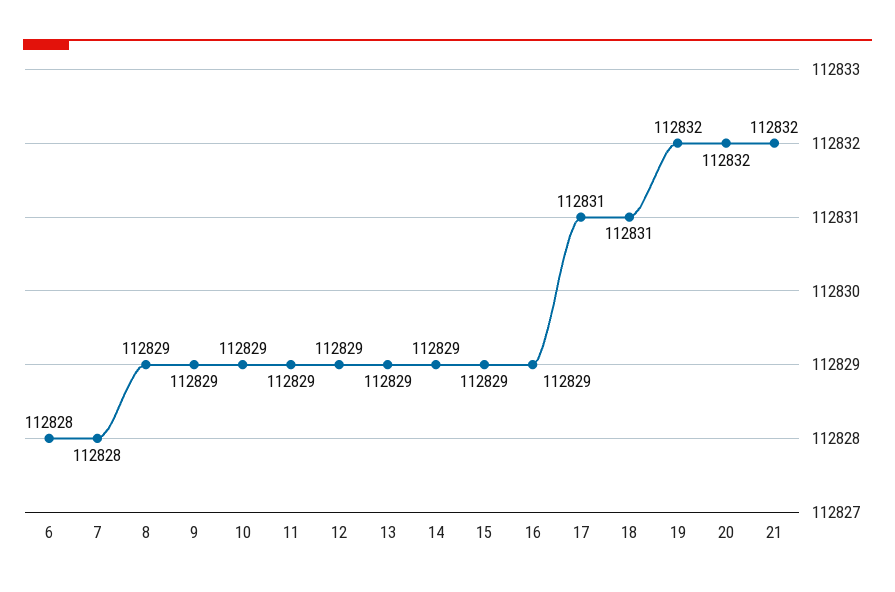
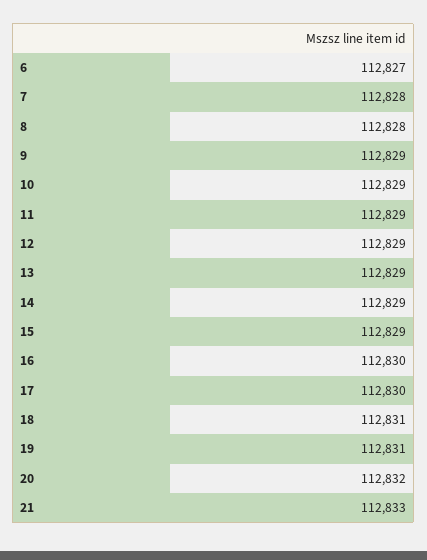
6: 112828 -> 112827
8: 112829 -> 112828
16: 112829 -> 112830
17: 112831 -> 112830
19: 112832 -> 112831
21: 112832 -> 112833

